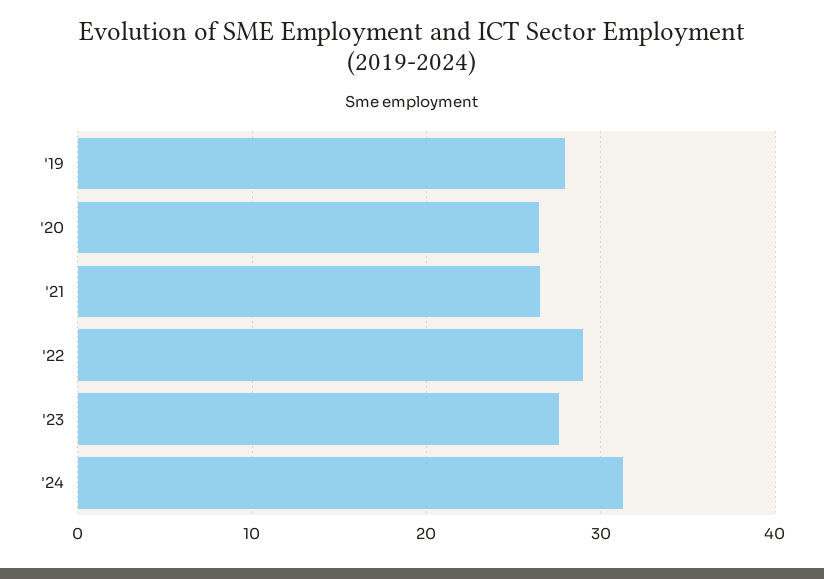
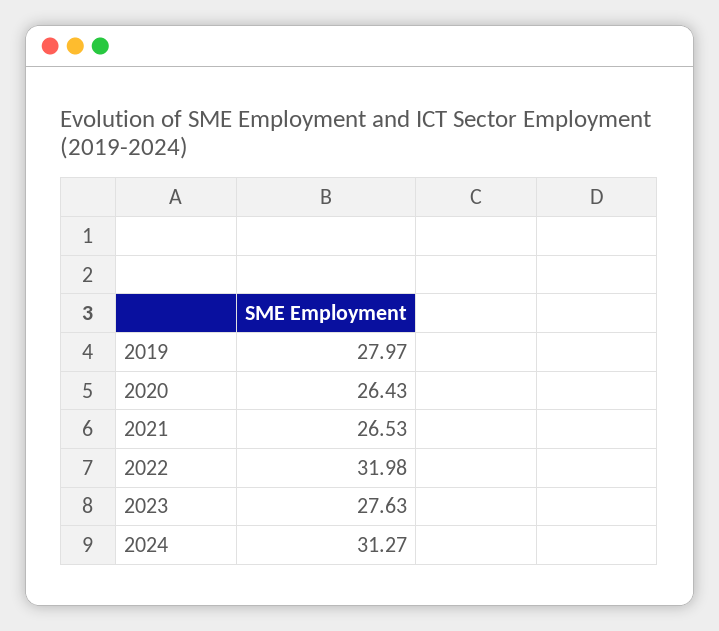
'22: 29 -> 31.98

